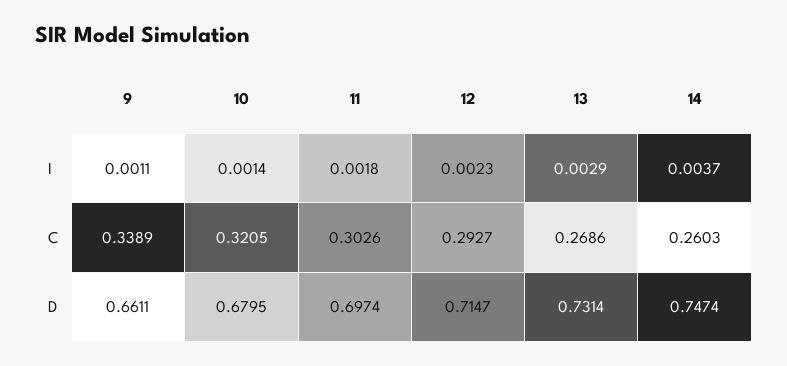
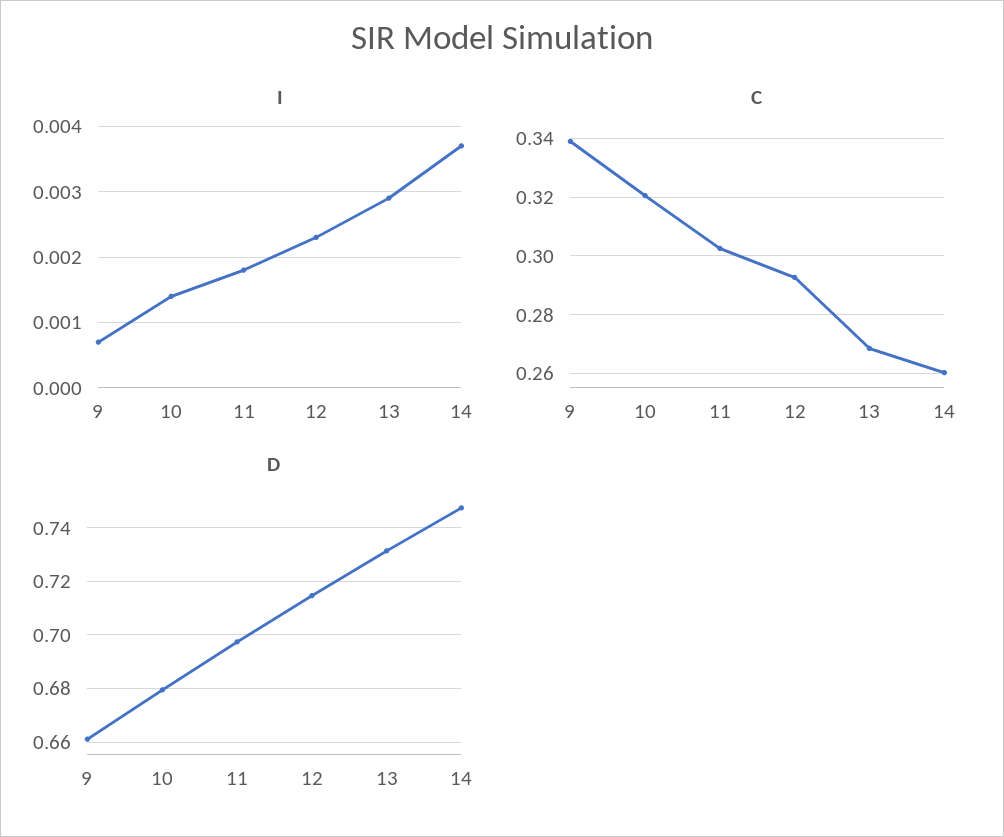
I, 9: 0.0011 -> 0.0007

